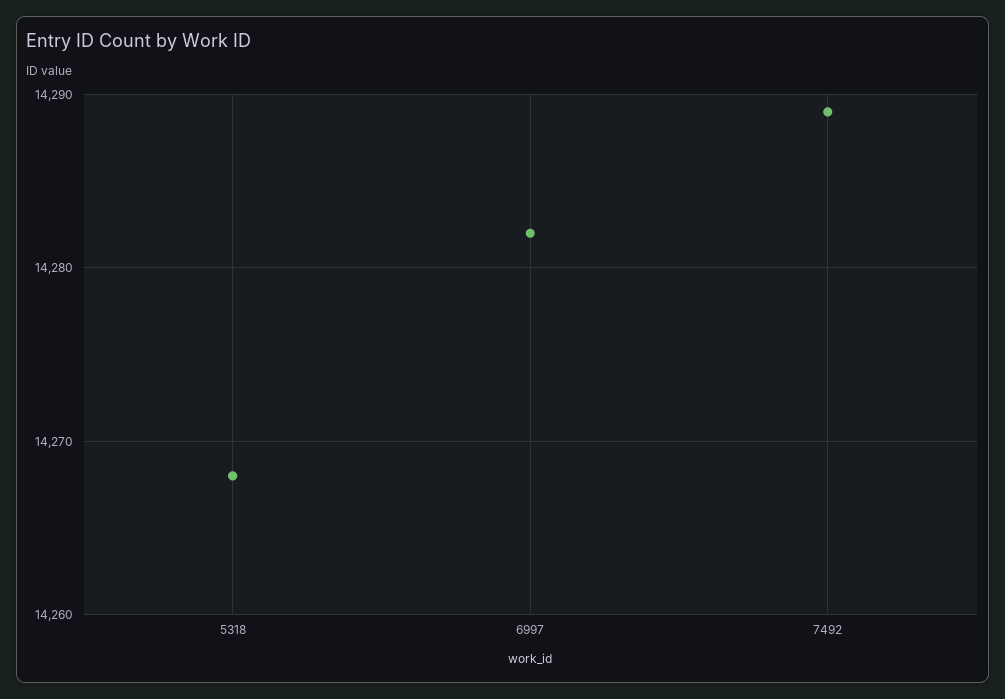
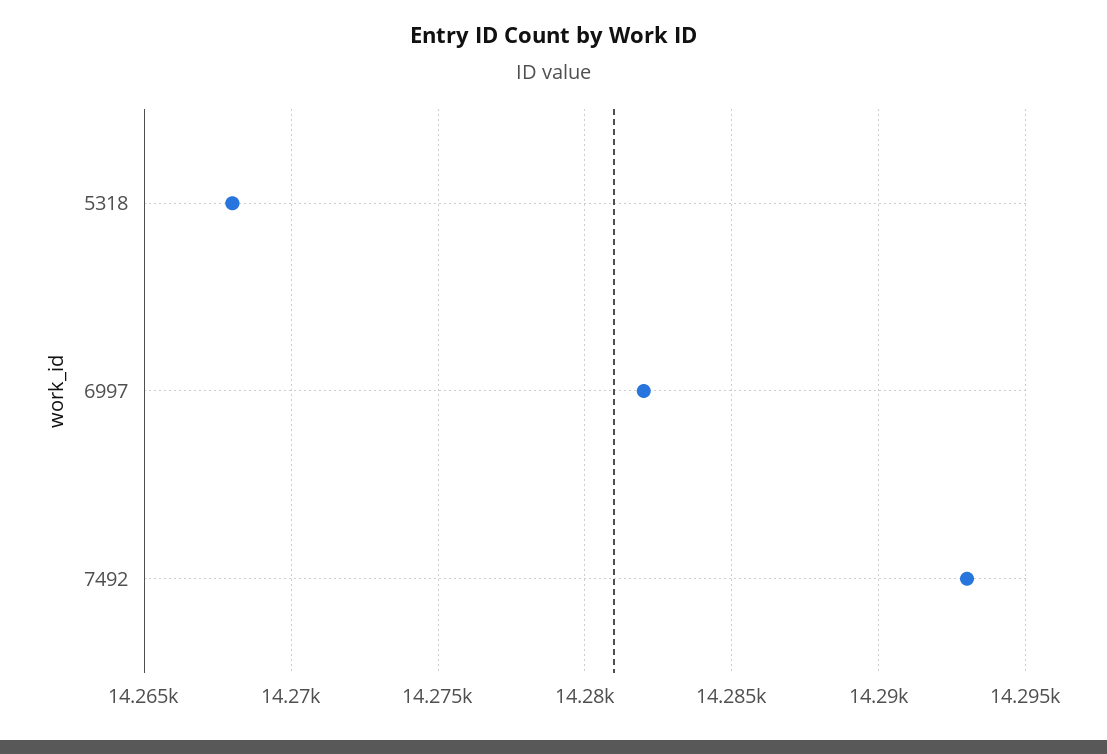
7492: 14289 -> 14293

